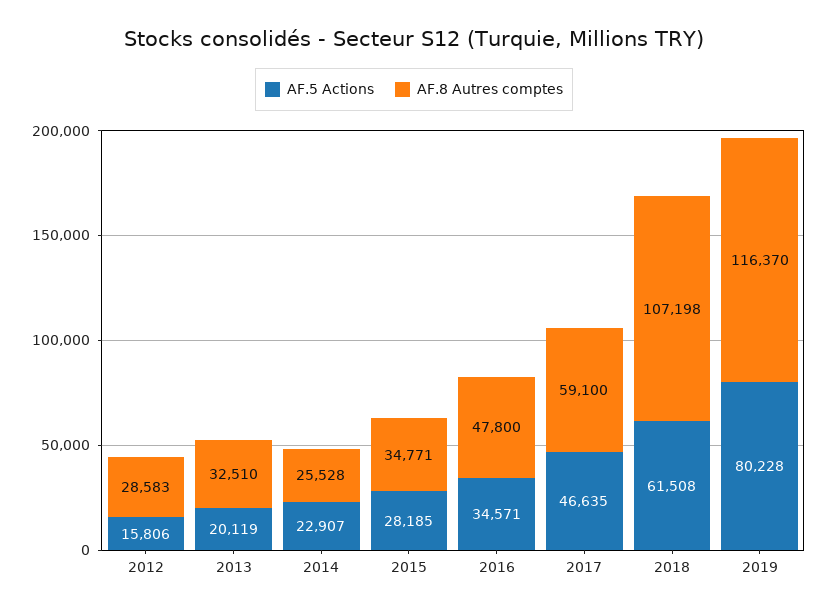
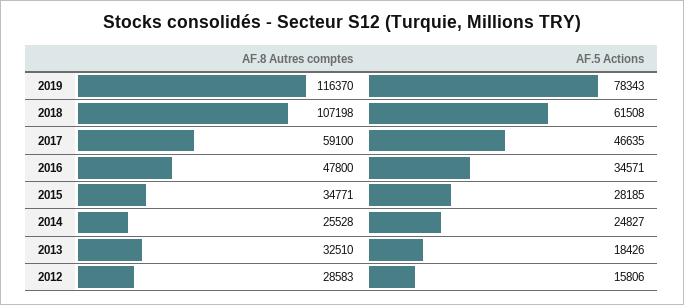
AF.5 Actions, 2013: 20119 -> 18426
AF.5 Actions, 2014: 22907 -> 24827
AF.5 Actions, 2019: 80228 -> 78343

